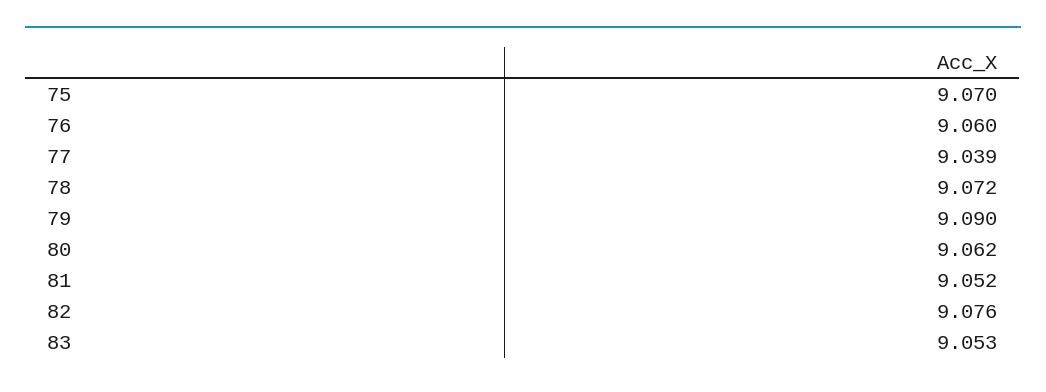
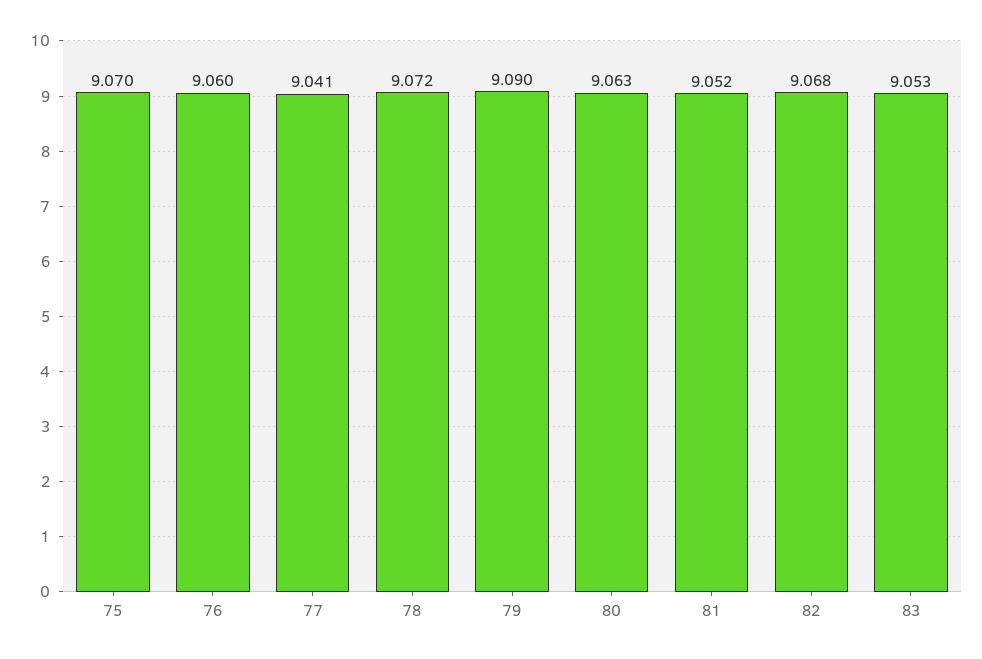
77: 9.039 -> 9.041
80: 9.062 -> 9.063
82: 9.076 -> 9.068

